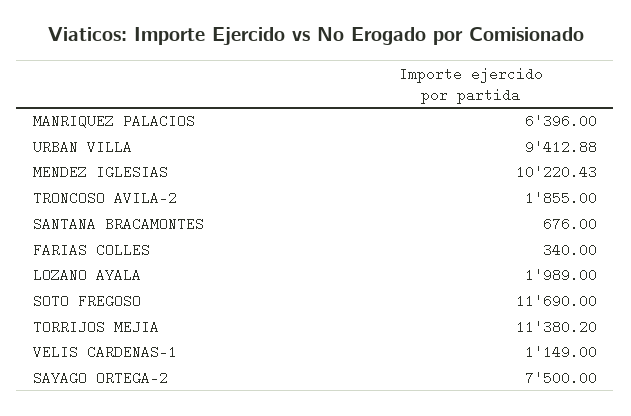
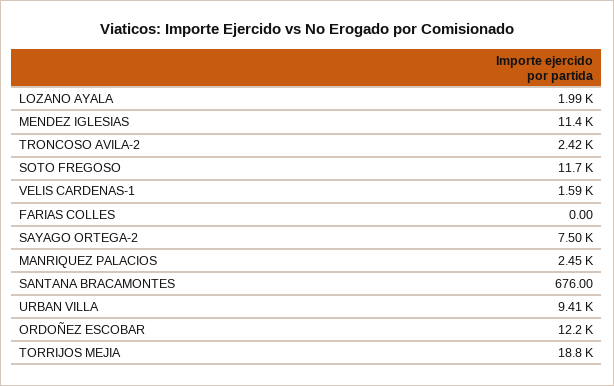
MANRIQUEZ PALACIOS: 6396 -> 2450
MENDEZ IGLESIAS: 10220.43 -> 11400
TRONCOSO AVILA-2: 1855 -> 2420
FARIAS COLLES: 340 -> 0
TORRIJOS MEJIA: 11380.2 -> 18800
VELIS CARDENAS-1: 1149 -> 1590
ORDOÑEZ ESCOBAR: none -> 12200

